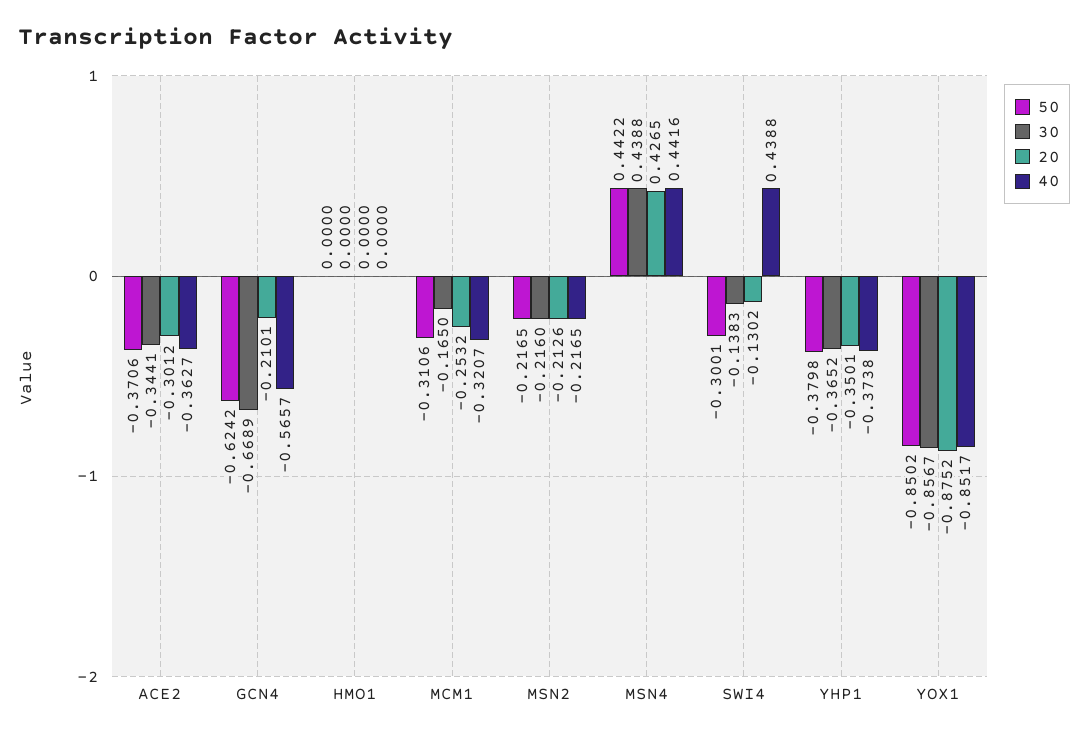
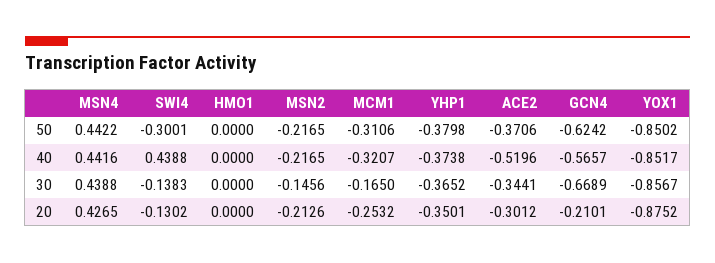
40, ACE2: -0.3627 -> -0.5196
30, MSN2: -0.216 -> -0.1456

